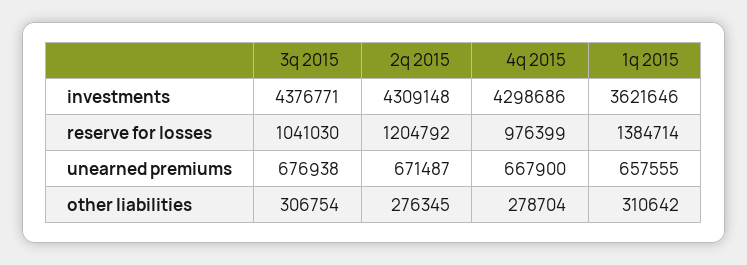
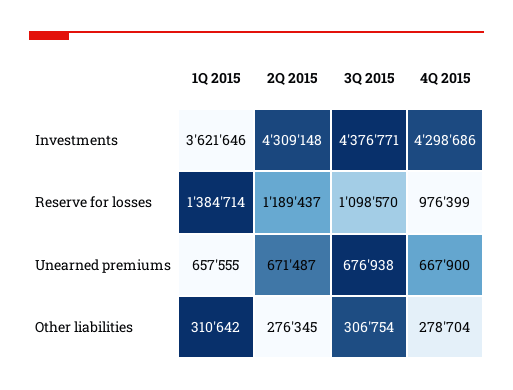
3q 2015, reserve for losses: 1041030 -> 1098570
2q 2015, reserve for losses: 1204792 -> 1189437

